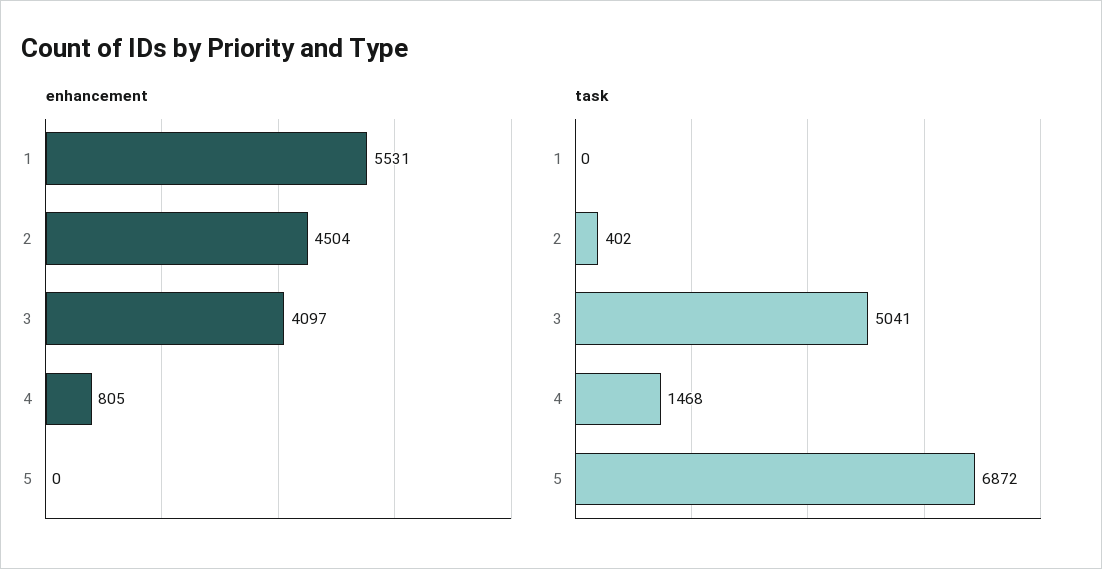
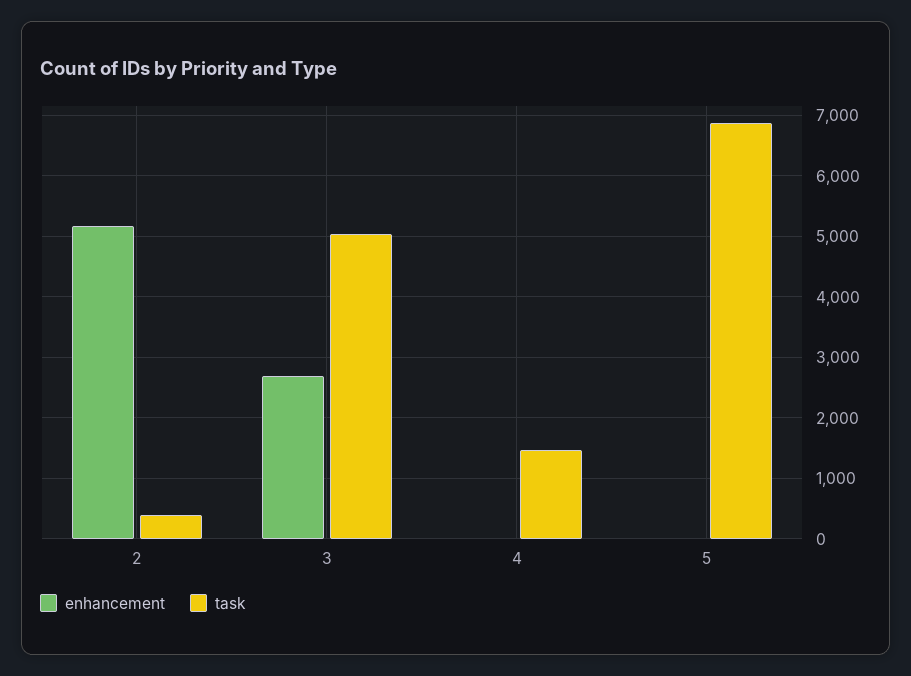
enhancement, 1: 5531 -> none
enhancement, 2: 4504 -> 5200
enhancement, 3: 4097 -> 2700
enhancement, 4: 805 -> 0
task, 1: 0 -> none

